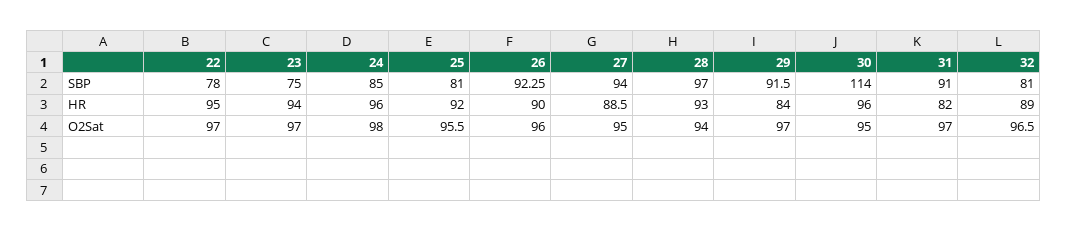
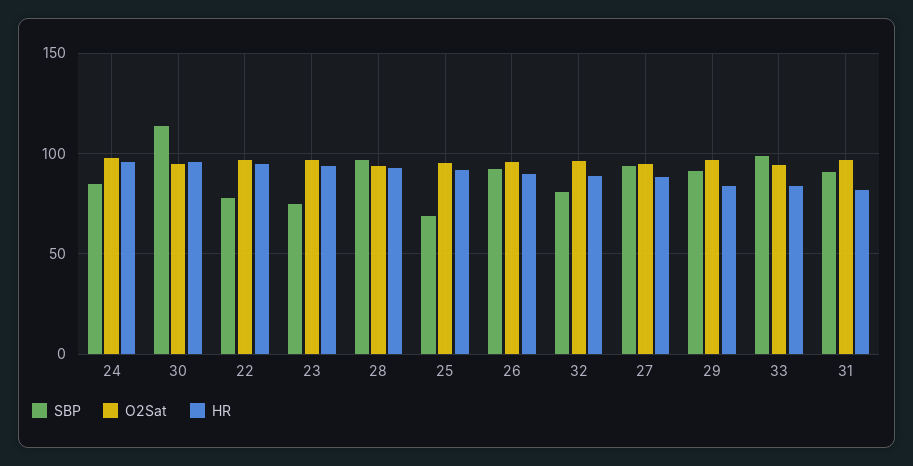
SBP, 25: 81 -> 70
SBP, 33: none -> 100
O2Sat, 33: none -> 95
HR, 33: none -> 85

